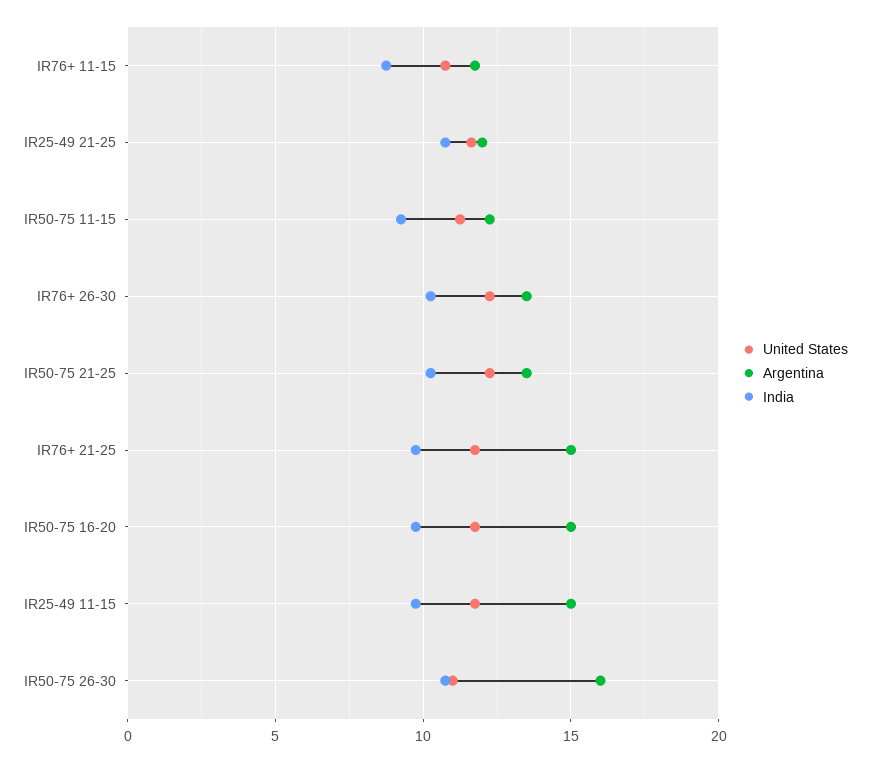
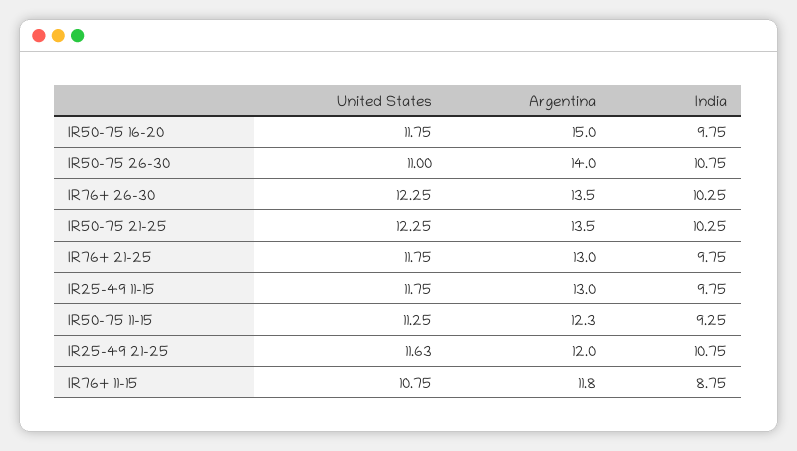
Argentina, IR76+ 21-25: 15 -> 13
Argentina, IR25-49 11-15: 15 -> 13
Argentina, IR50-75 26-30: 16 -> 14

